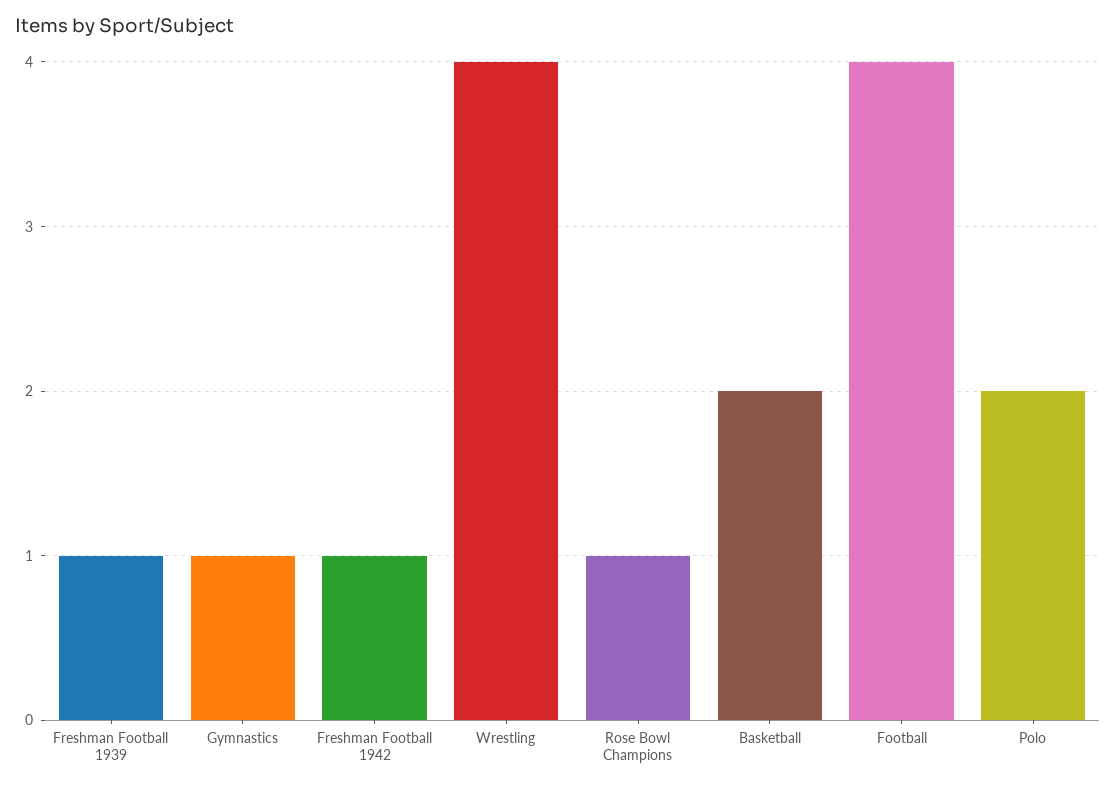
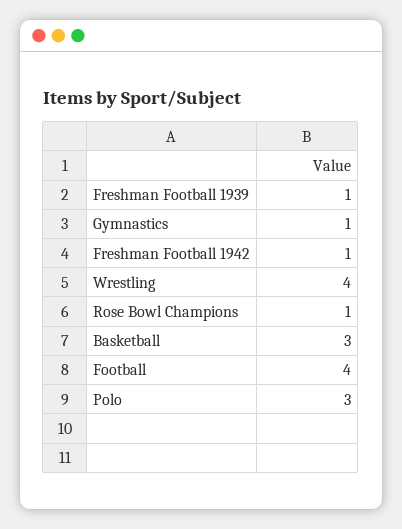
Basketball: 2 -> 3
Polo: 2 -> 3

